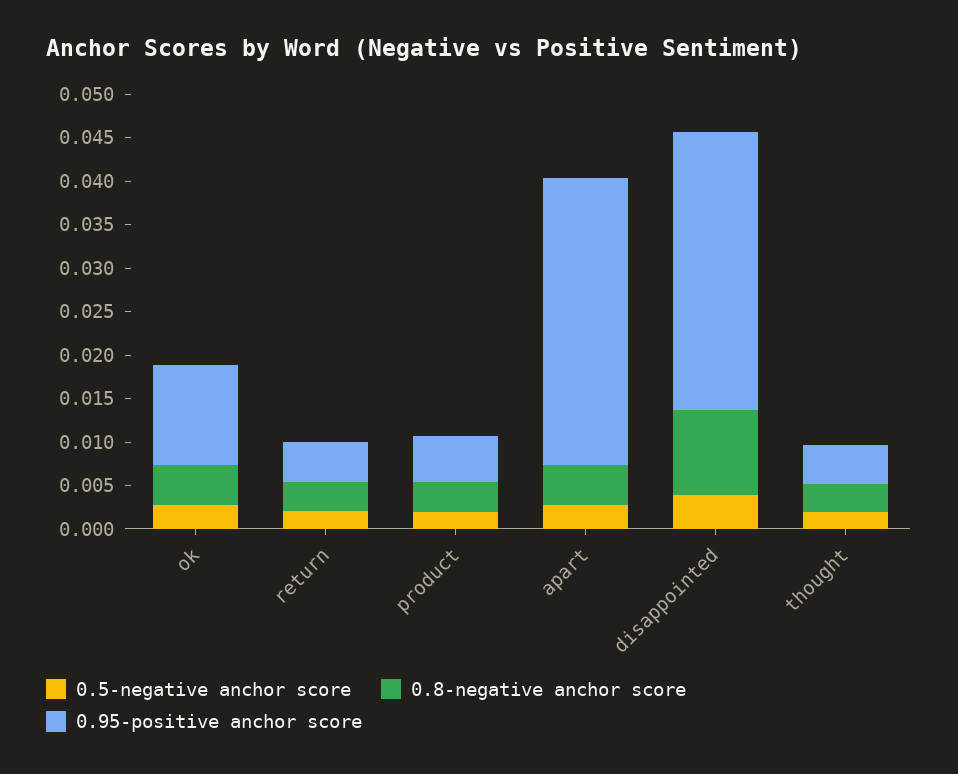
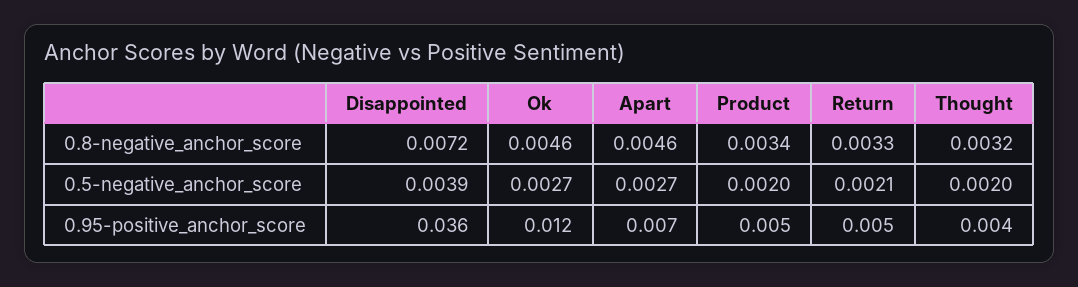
0.95-positive anchor score, apart: 0.033 -> 0.007
0.8-negative anchor score, disappointed: 0.01 -> 0.0072
0.95-positive anchor score, disappointed: 0.032 -> 0.036

